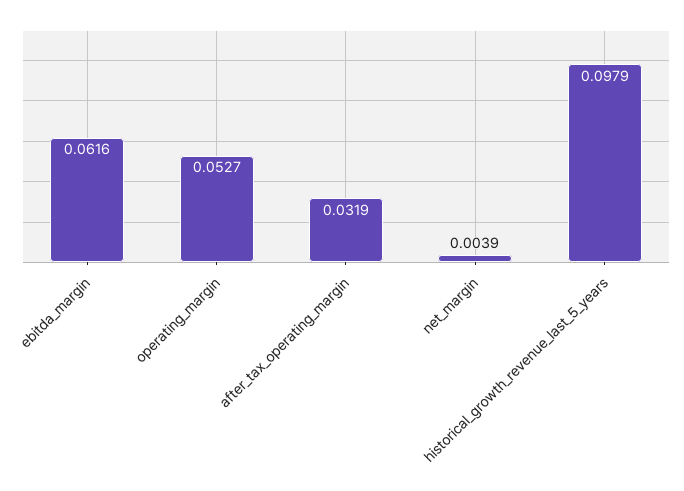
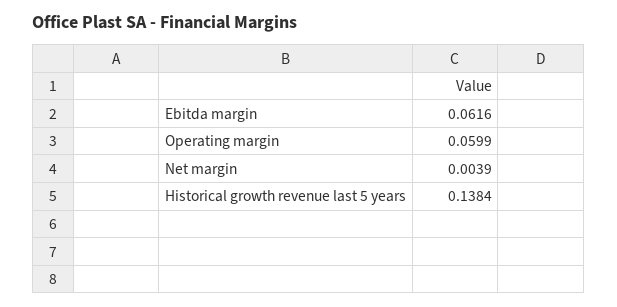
operating_margin: 0.0527 -> 0.0599
after_tax_operating_margin: 0.0319 -> none
historical_growth_revenue_last_5_years: 0.0979 -> 0.1384

